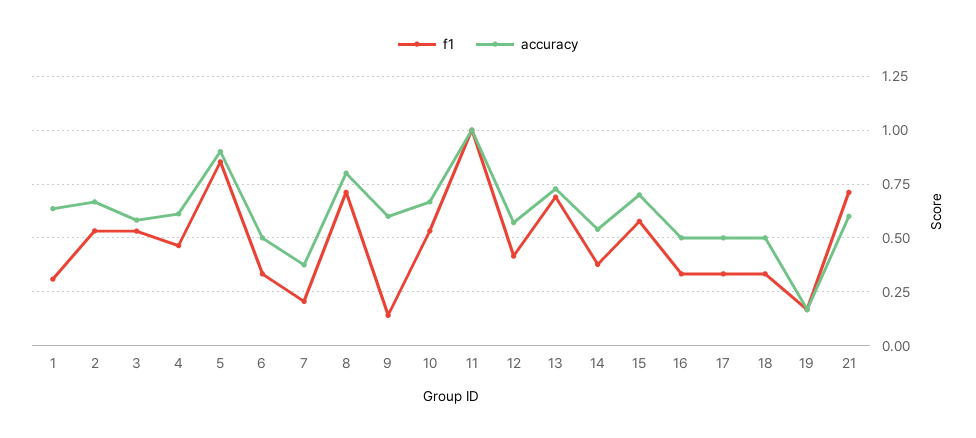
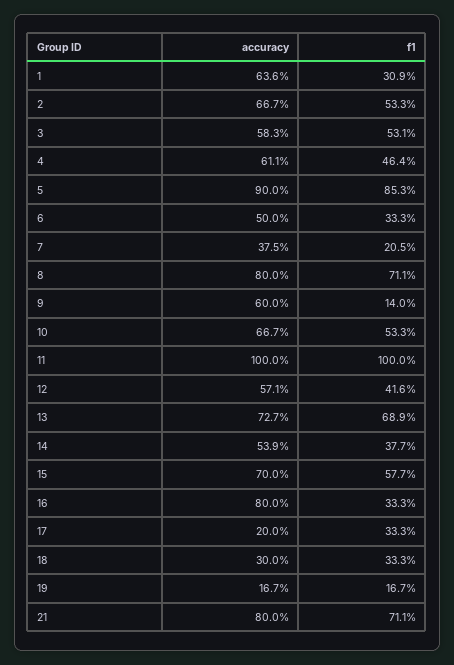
accuracy, 16: 0.5 -> 0.8
accuracy, 17: 0.5 -> 0.2
accuracy, 18: 0.5 -> 0.3
accuracy, 21: 0.6 -> 0.8

